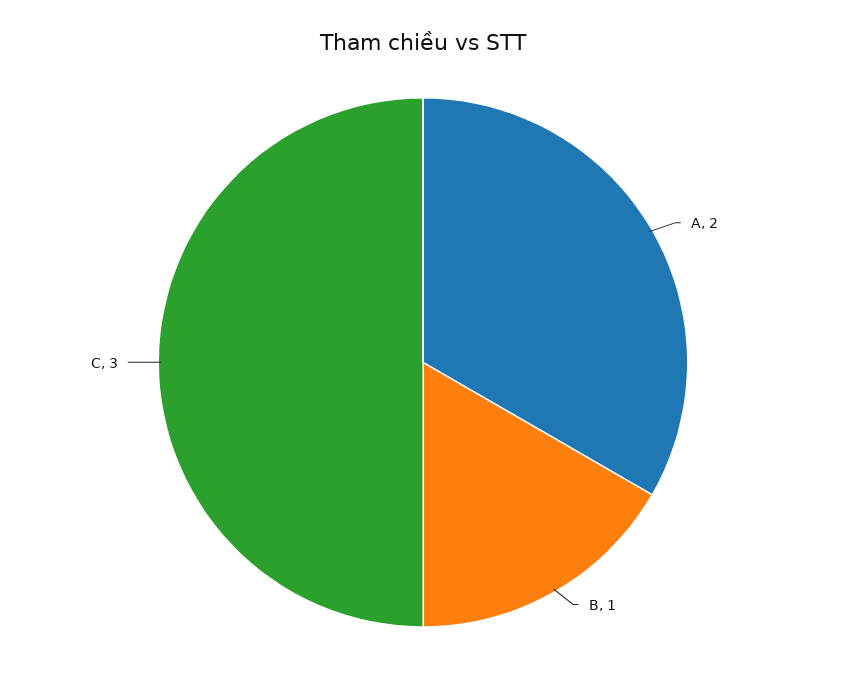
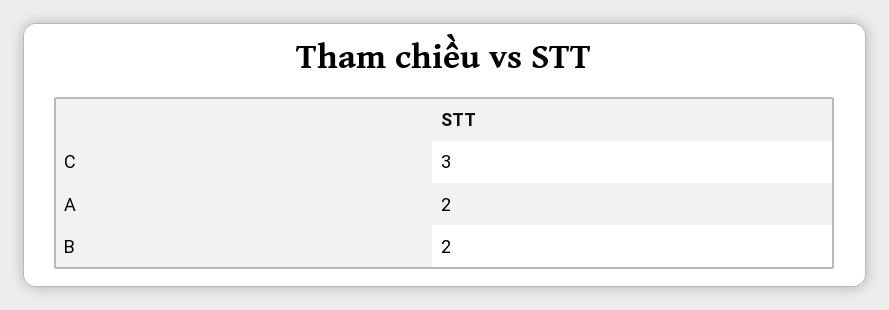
B: 1 -> 2

